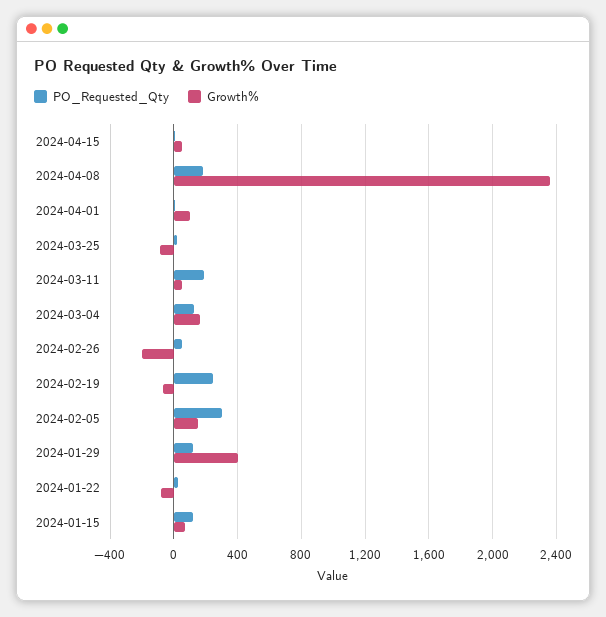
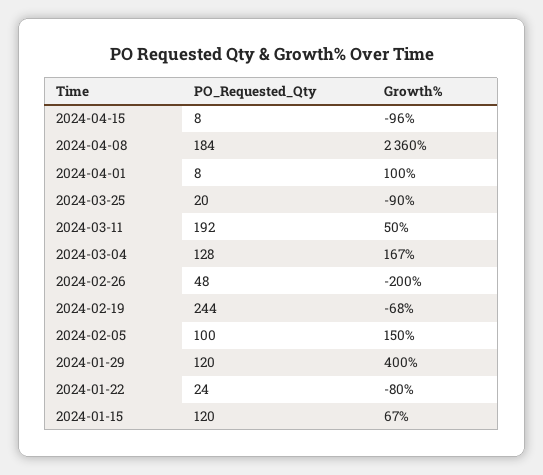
Growth%, 2024-04-15: 50 -> -96
PO_Requested_Qty, 2024-02-05: 300 -> 100

